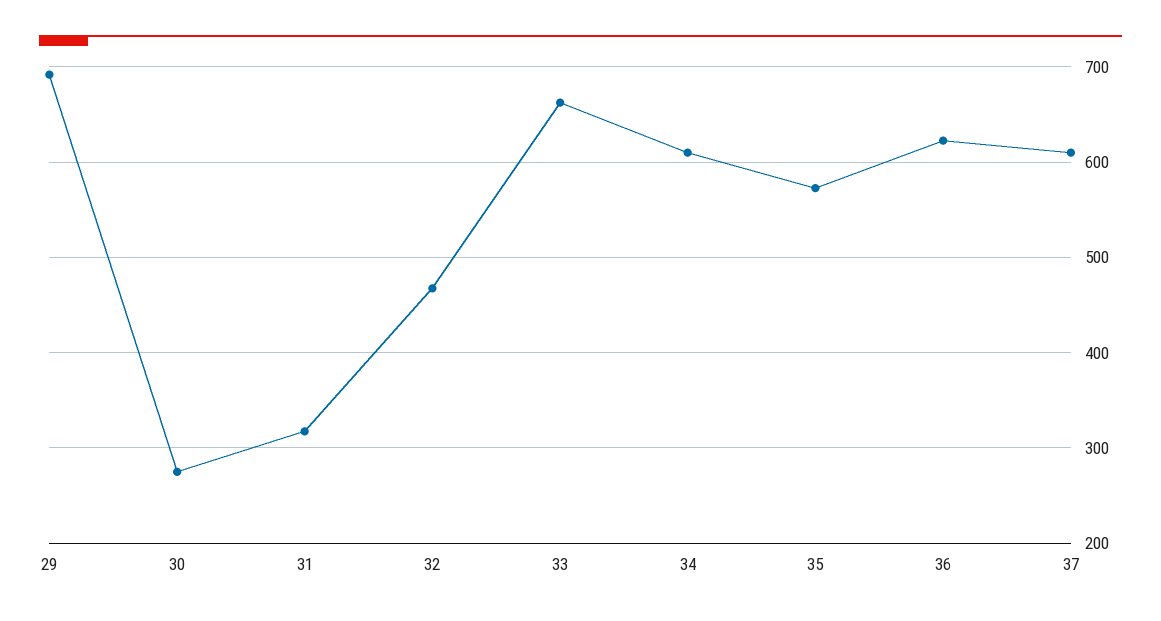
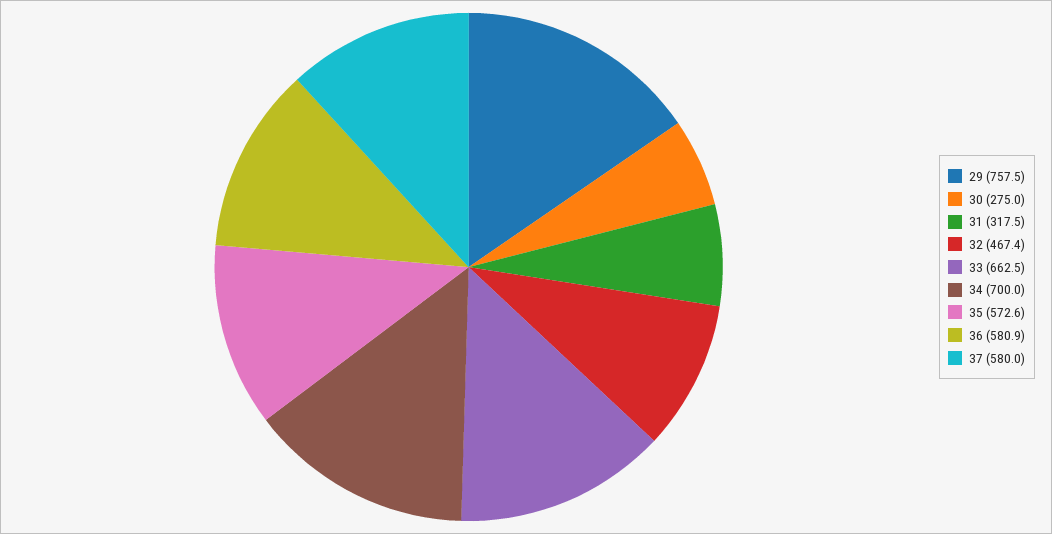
29: 690 -> 757.5
34: 610 -> 700
36: 620 -> 580.9
37: 610 -> 580

